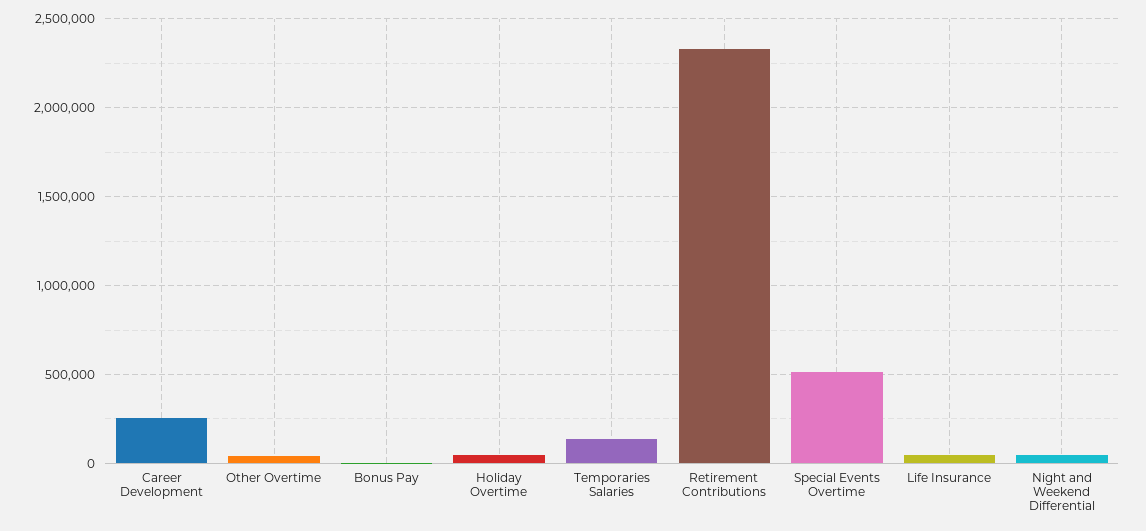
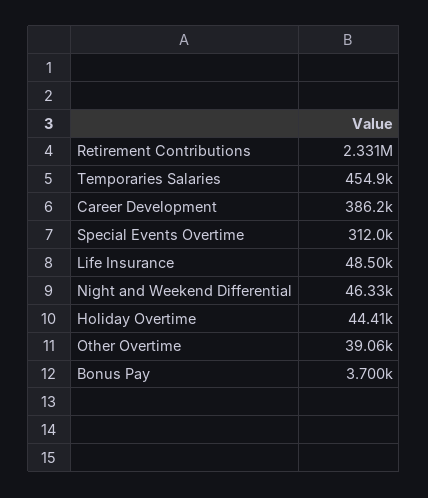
Career Development: 250000 -> 386200
Temporaries Salaries: 150000 -> 454900
Special Events Overtime: 500000 -> 312000

